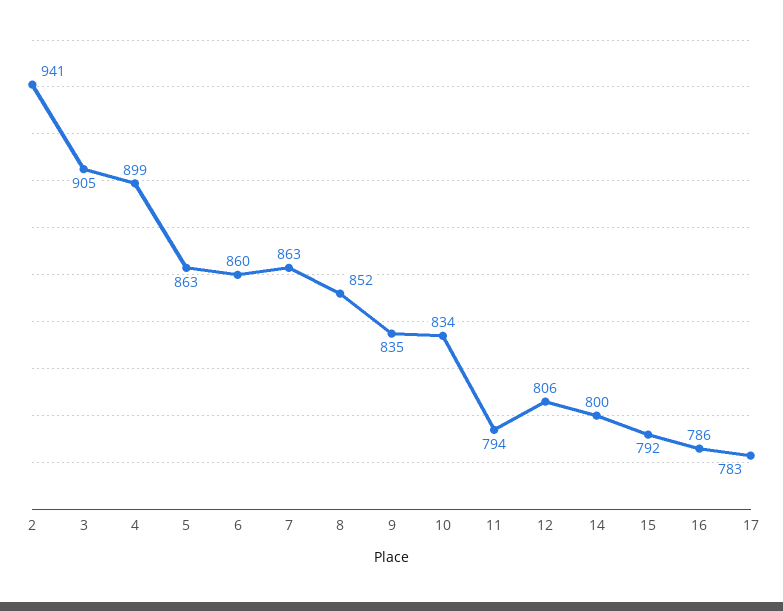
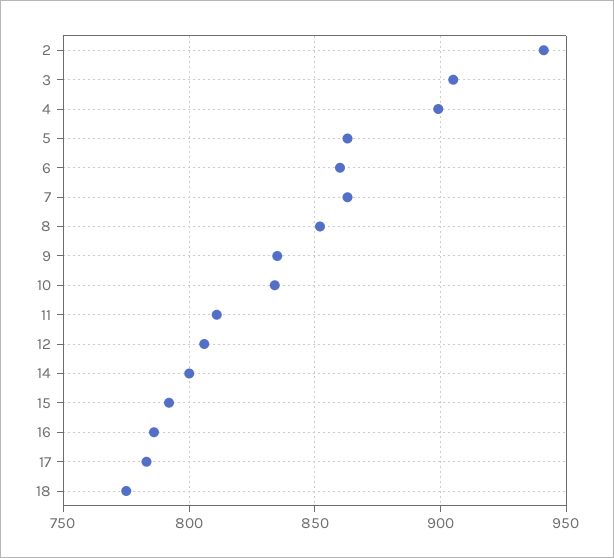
11: 794 -> 810
18: none -> 775

